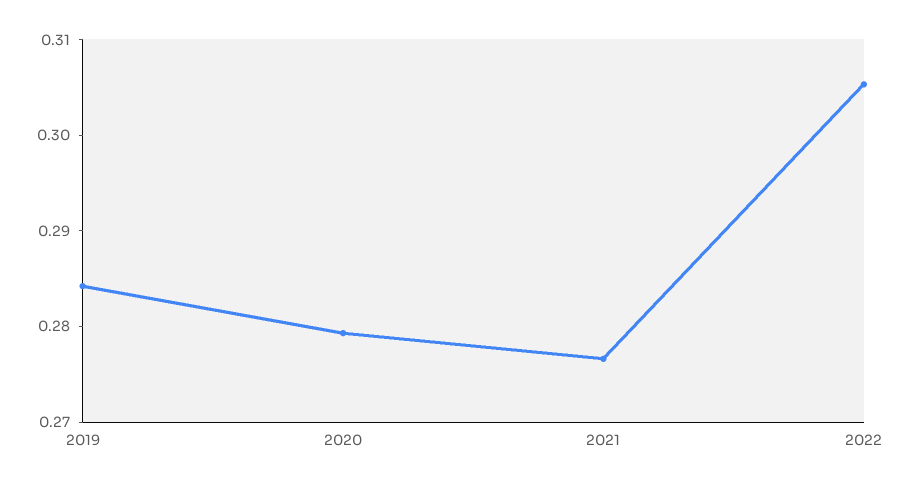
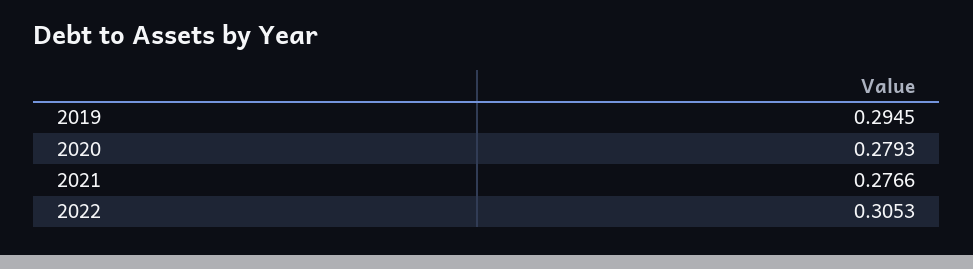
2019: 0.284 -> 0.2945

